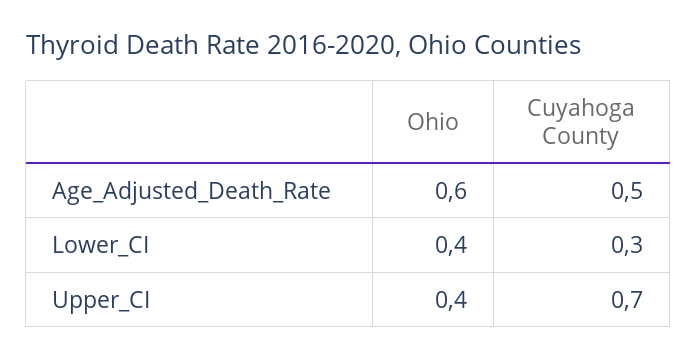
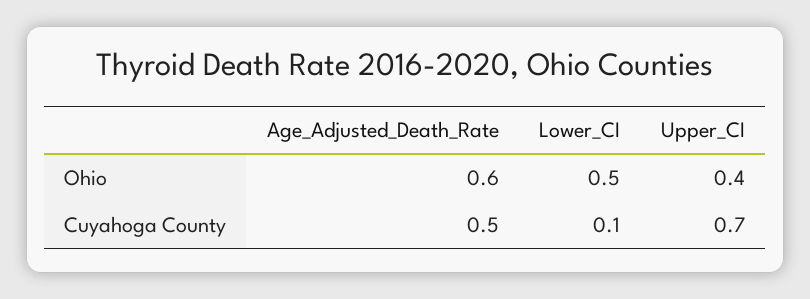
Ohio, Lower_CI: 0.4 -> 0.5
Cuyahoga County, Lower_CI: 0.3 -> 0.1

